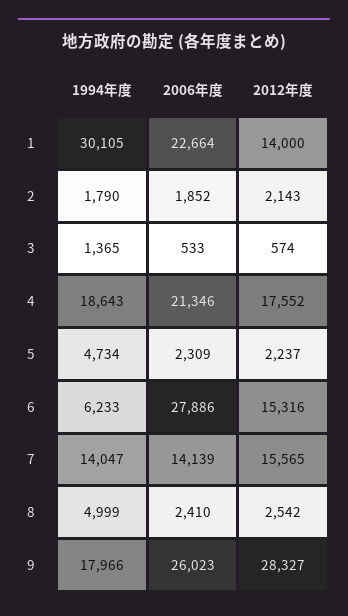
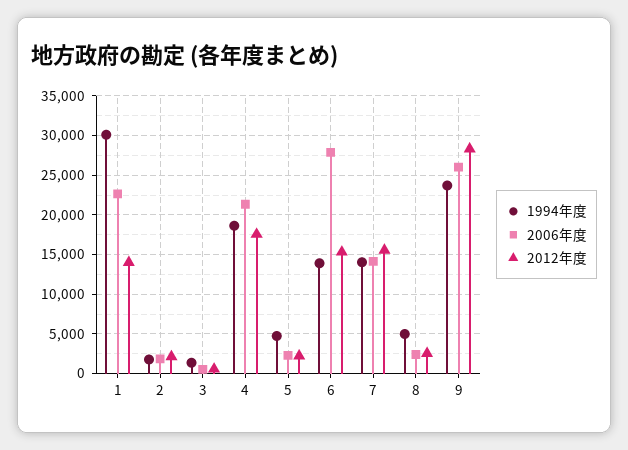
1994年度, 6: 6233 -> 14000
1994年度, 9: 17966 -> 24000

